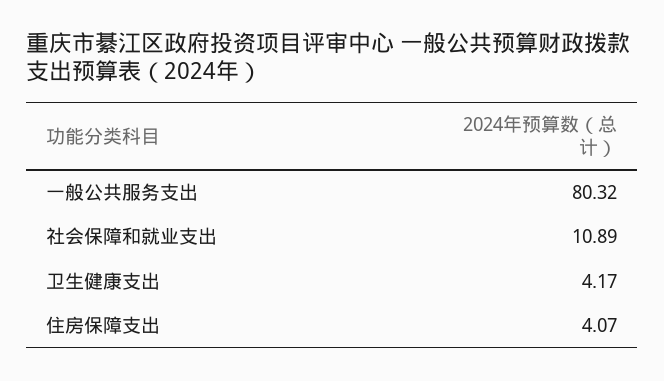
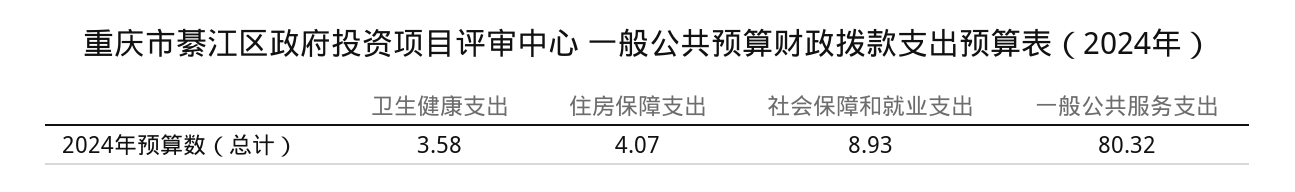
社会保障和就业支出: 10.89 -> 8.93
卫生健康支出: 4.17 -> 3.58

